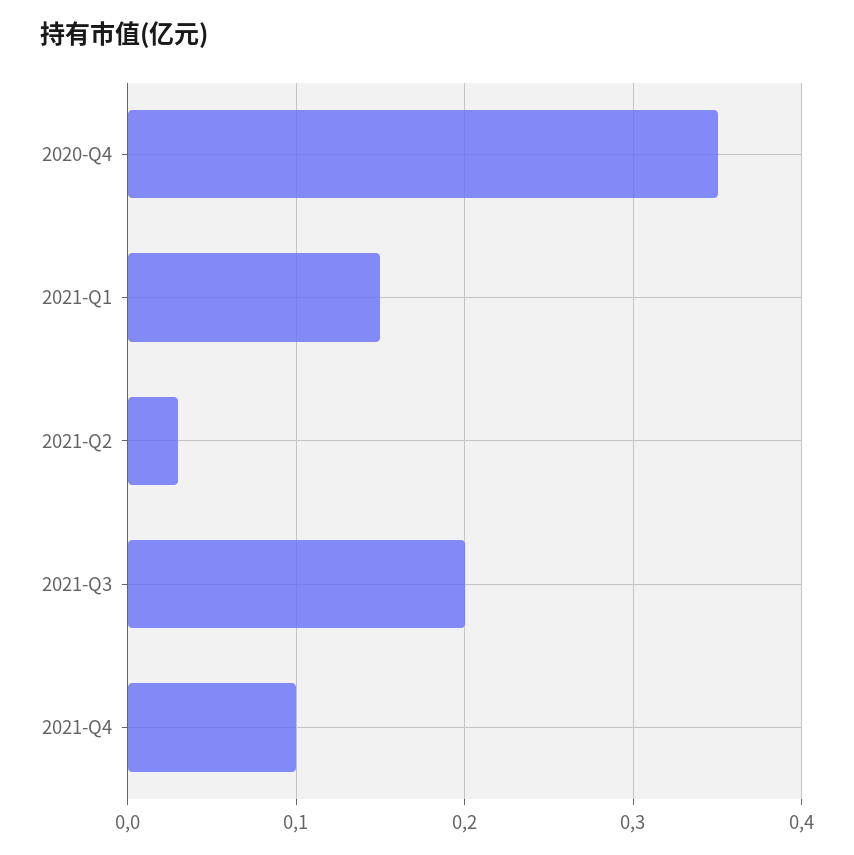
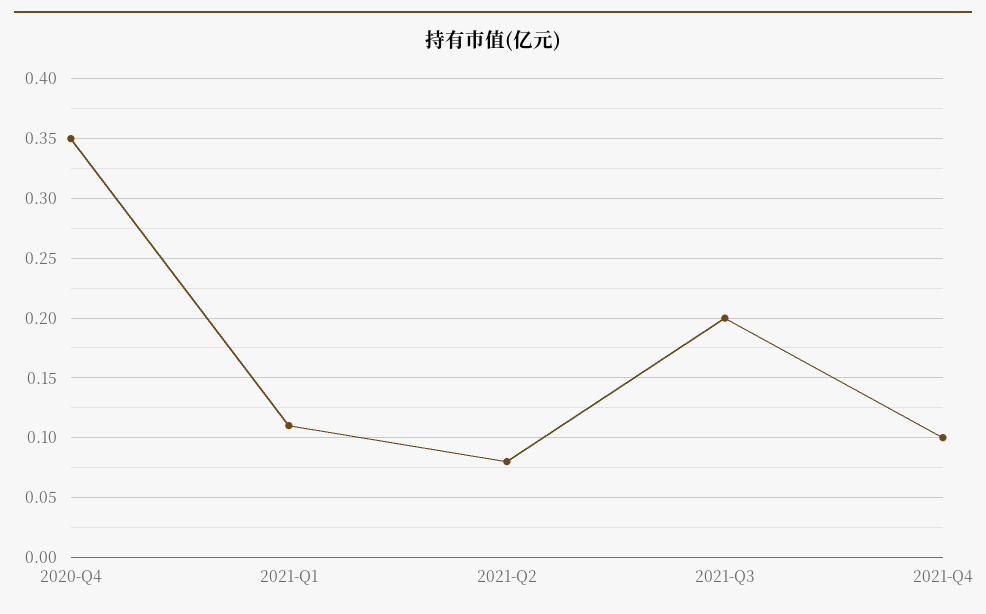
2021-Q1: 0.15 -> 0.11
2021-Q2: 0.03 -> 0.08

